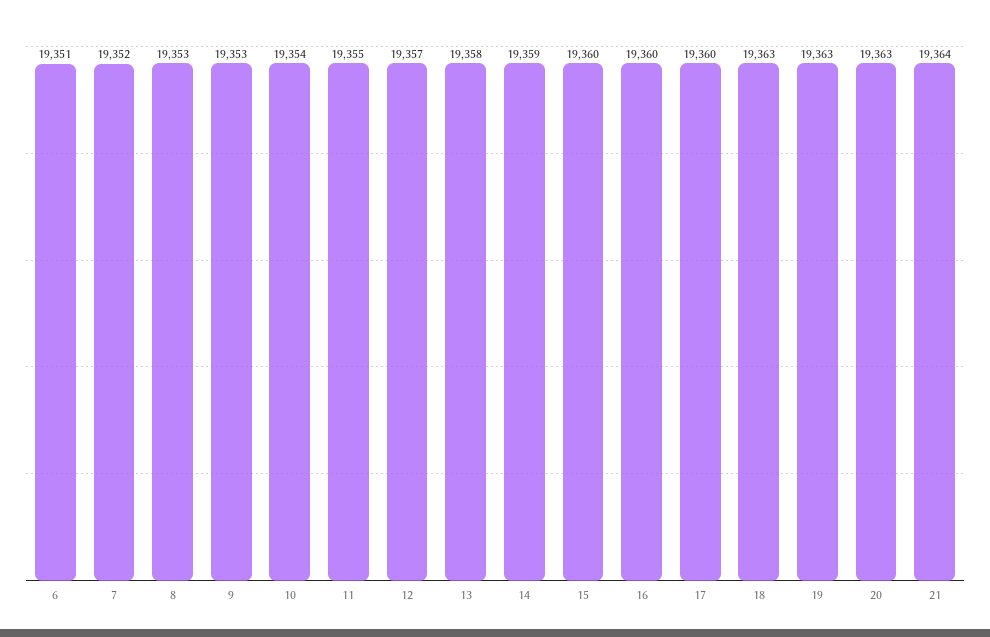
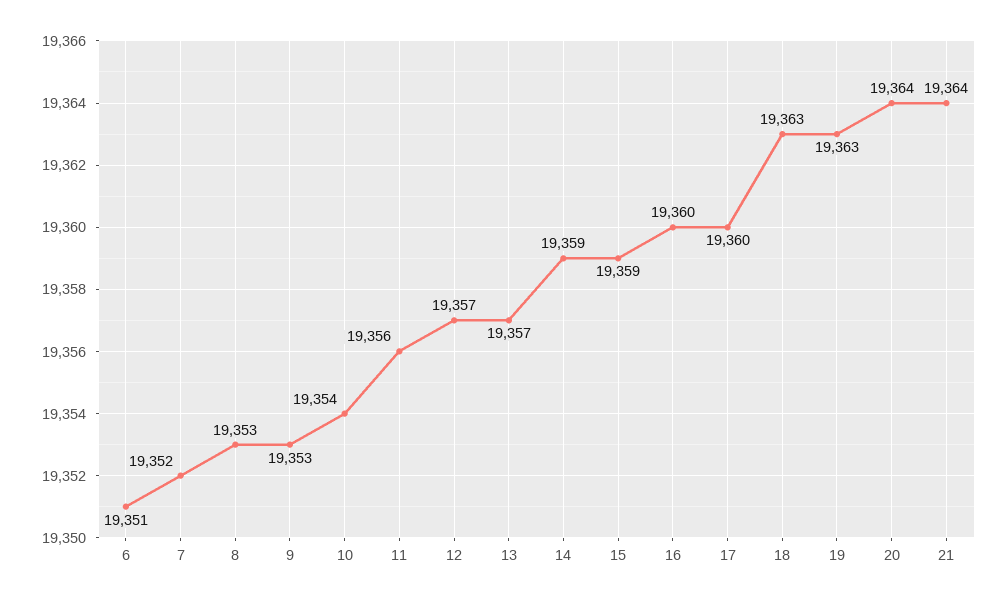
11: 19355 -> 19356
13: 19358 -> 19357
15: 19360 -> 19359
20: 19363 -> 19364

